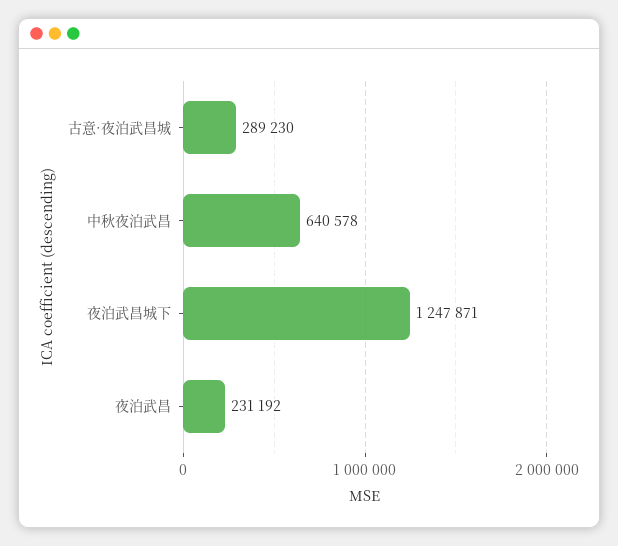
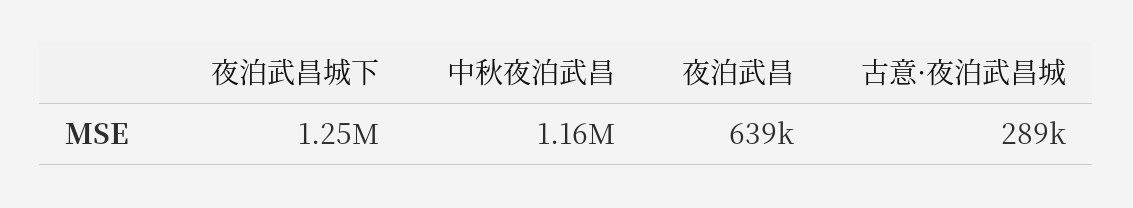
中秋夜泊武昌: 640578 -> 1160000
夜泊武昌: 231192 -> 639000

